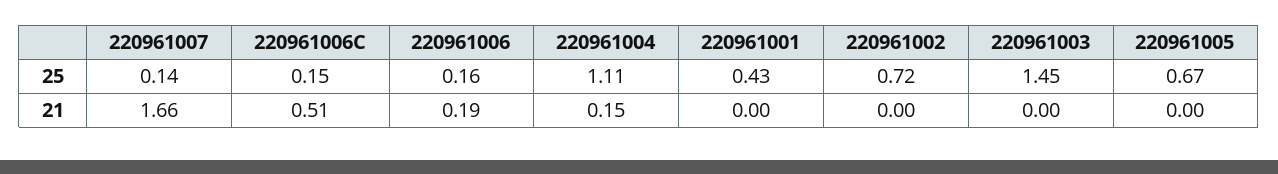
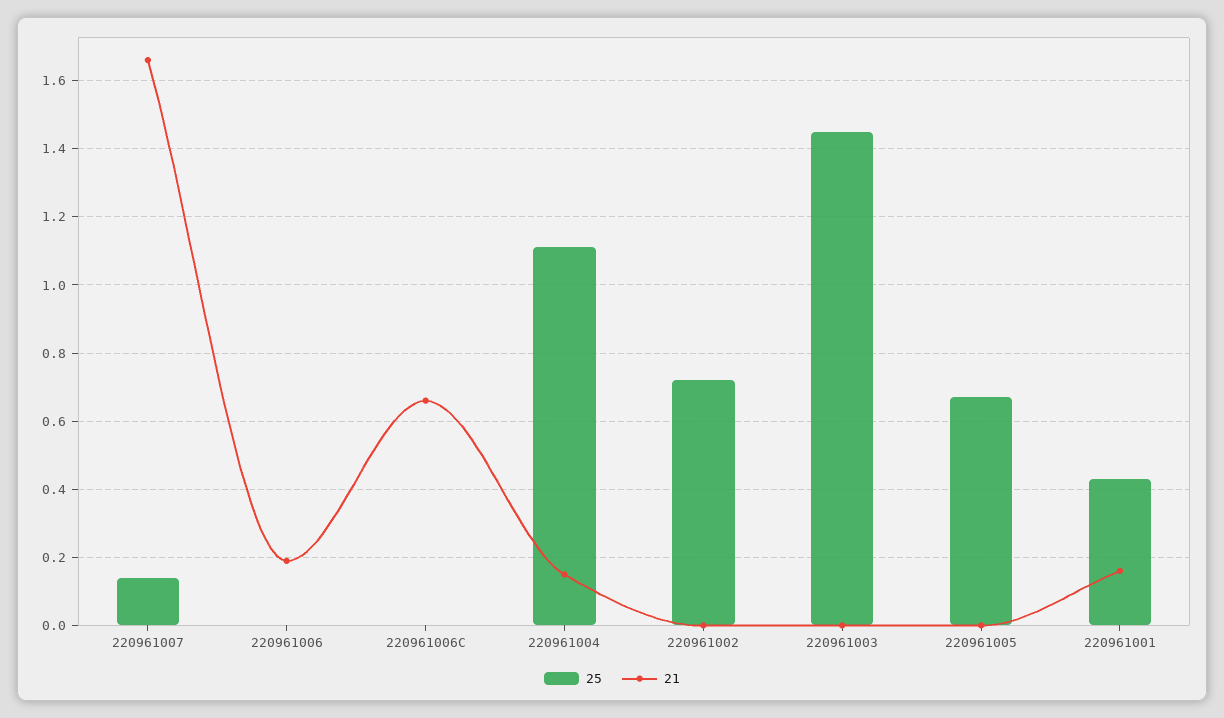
25, 220961006C: 0.15 -> 0
25, 220961006: 0.16 -> 0
21, 220961006C: 0.51 -> 0.65
21, 220961001: 0 -> 0.15

